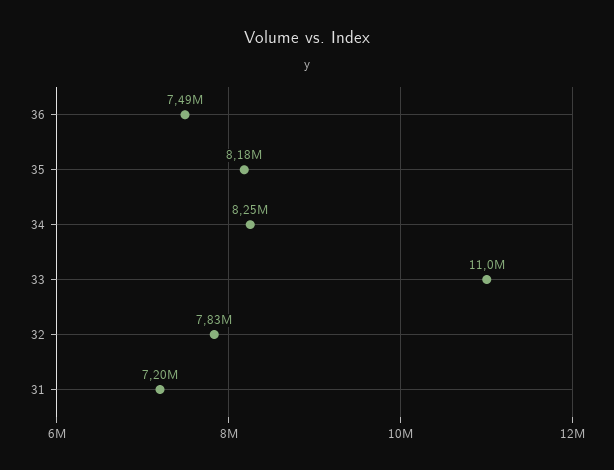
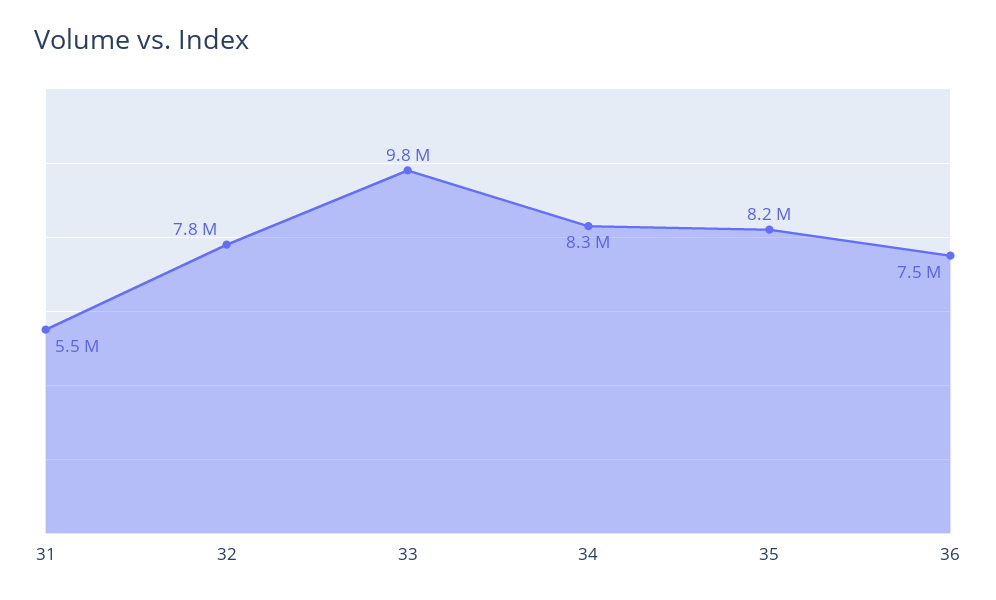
33: 11000000 -> 9800000
31: 7200000 -> 5500000

